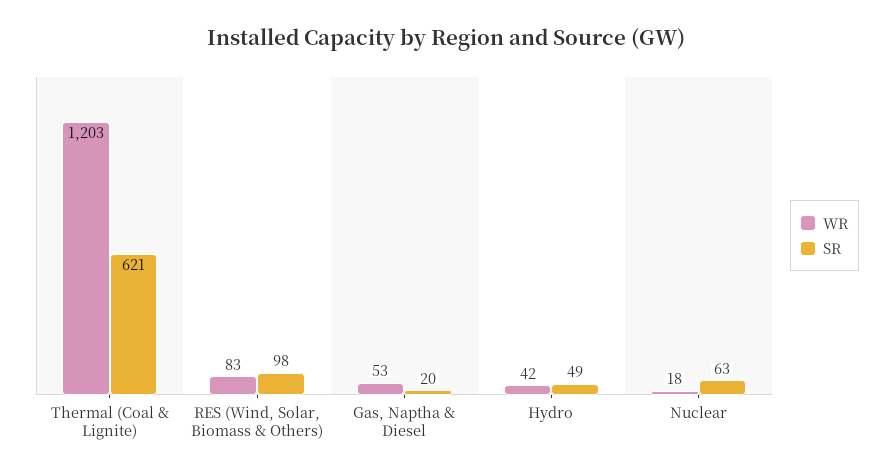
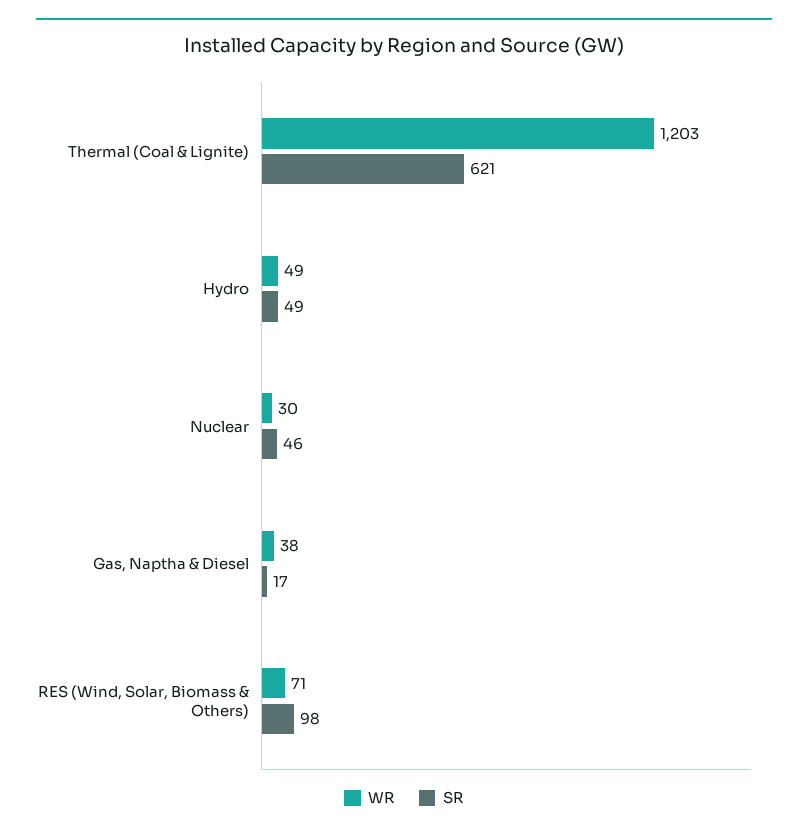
WR, RES (Wind, Solar, Biomass & Others): 83 -> 71
WR, Gas, Naptha & Diesel: 53 -> 38
SR, Gas, Naptha & Diesel: 20 -> 17
WR, Hydro: 42 -> 49
WR, Nuclear: 18 -> 30
SR, Nuclear: 63 -> 46

